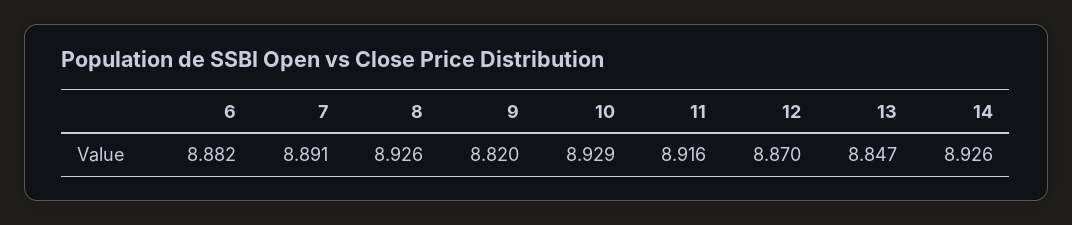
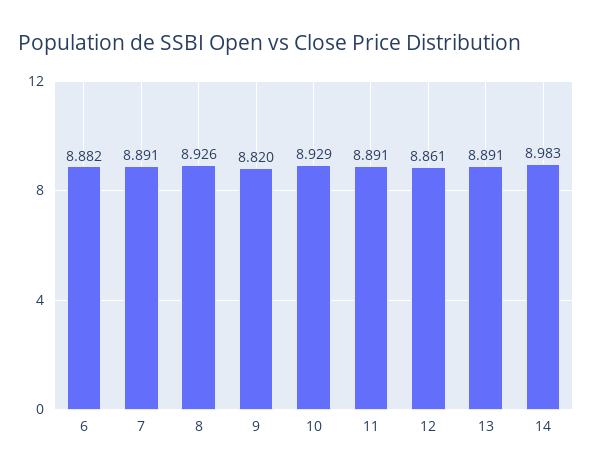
11: 8.916 -> 8.891
12: 8.87 -> 8.861
13: 8.847 -> 8.891
14: 8.926 -> 8.983

